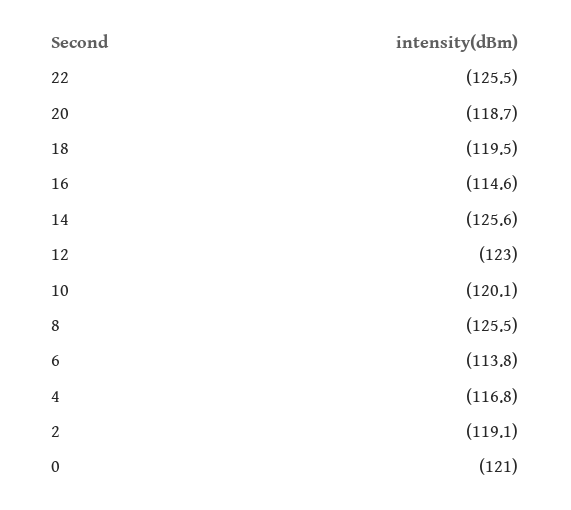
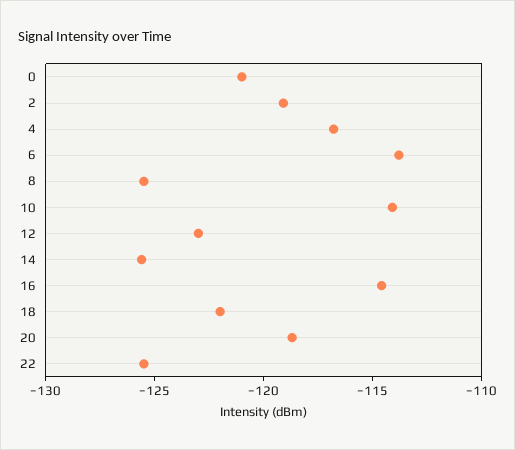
18: -119.5 -> -122
10: -120.1 -> -114

